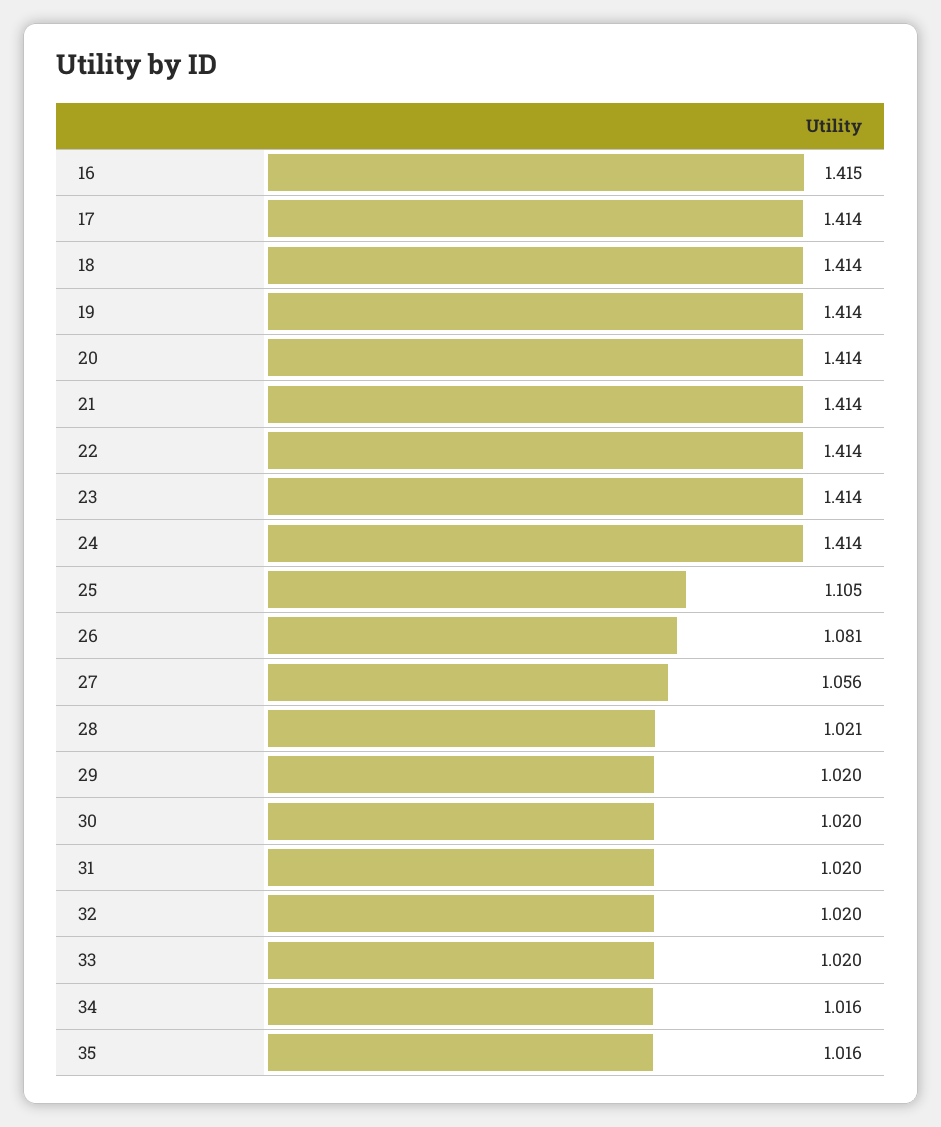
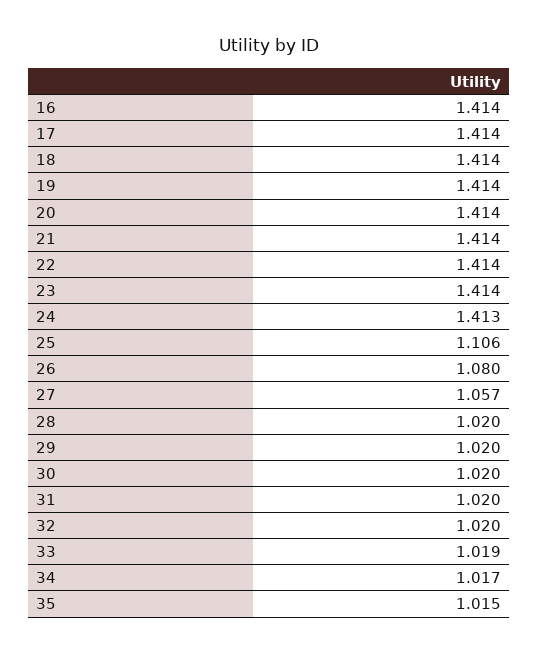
16: 1.415 -> 1.414
24: 1.414 -> 1.413
25: 1.105 -> 1.106
26: 1.081 -> 1.08
27: 1.056 -> 1.057
28: 1.021 -> 1.02
33: 1.02 -> 1.019
34: 1.016 -> 1.017
35: 1.016 -> 1.015

